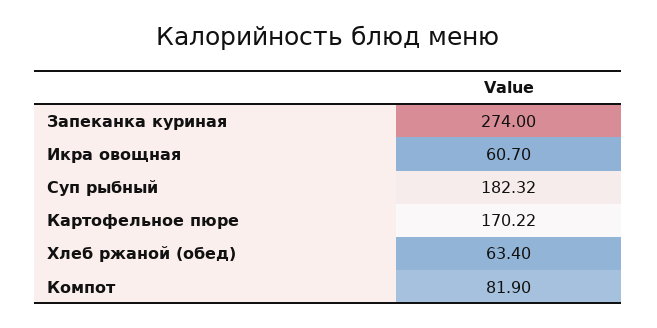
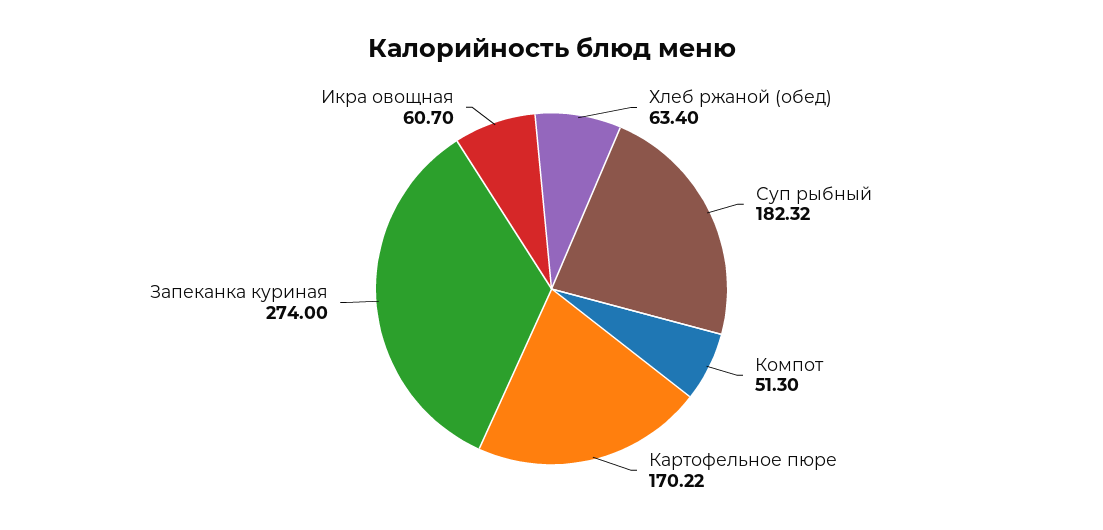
Компот: 81.9 -> 51.3

